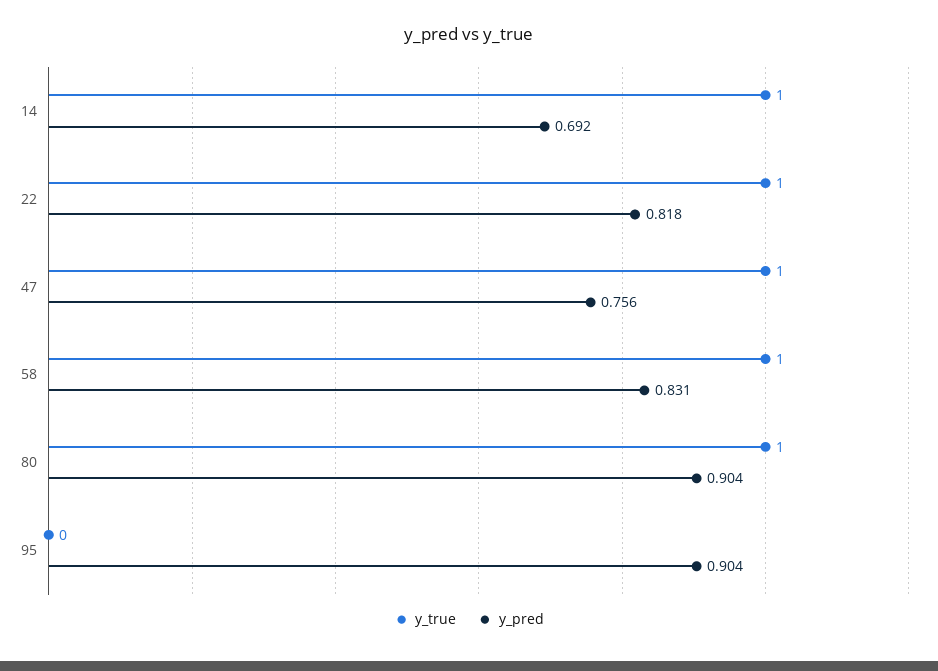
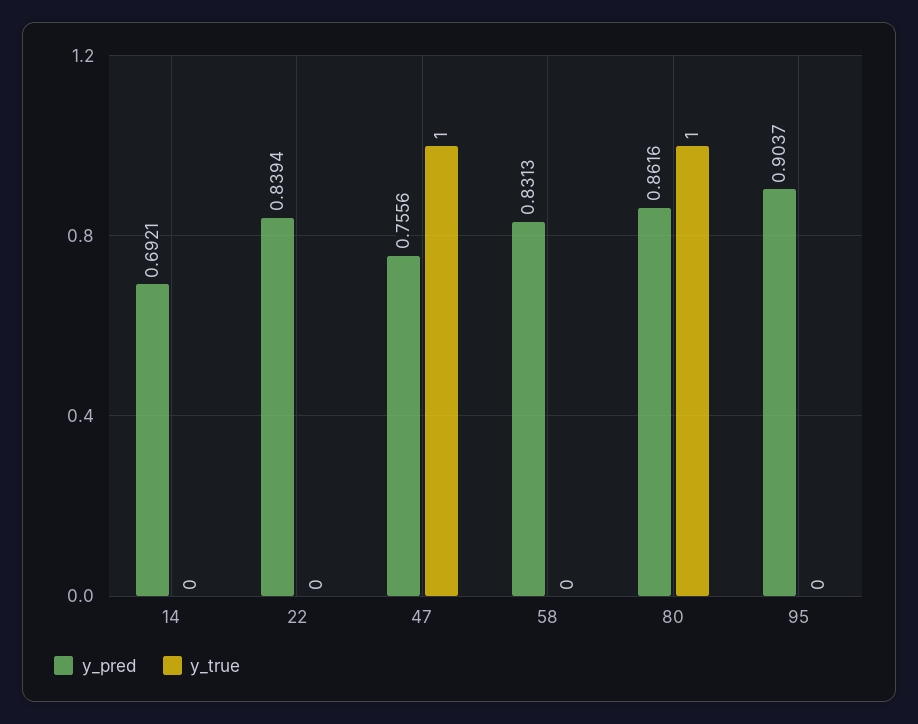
y_true, 14: 1 -> 0
y_true, 22: 1 -> 0
y_pred, 22: 0.818 -> 0.8394
y_true, 58: 1 -> 0
y_pred, 80: 0.904 -> 0.8616

